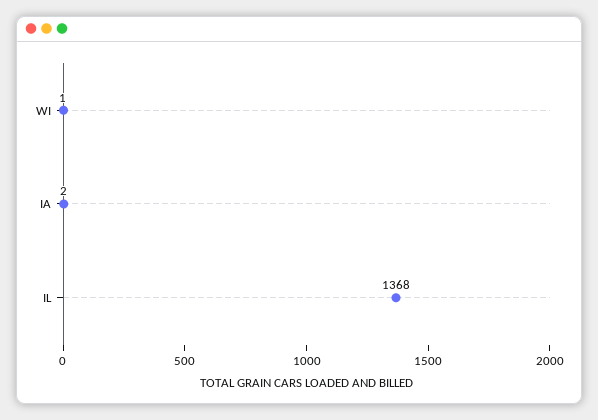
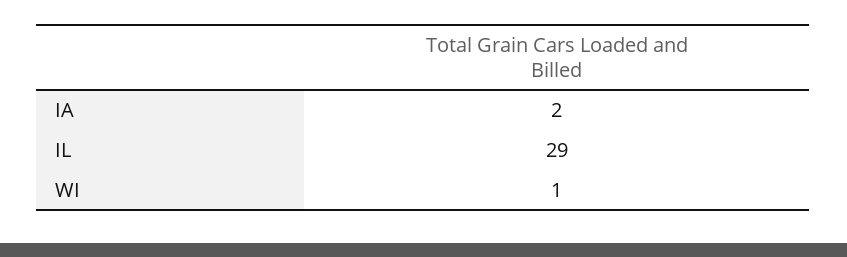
IL: 1368 -> 29

